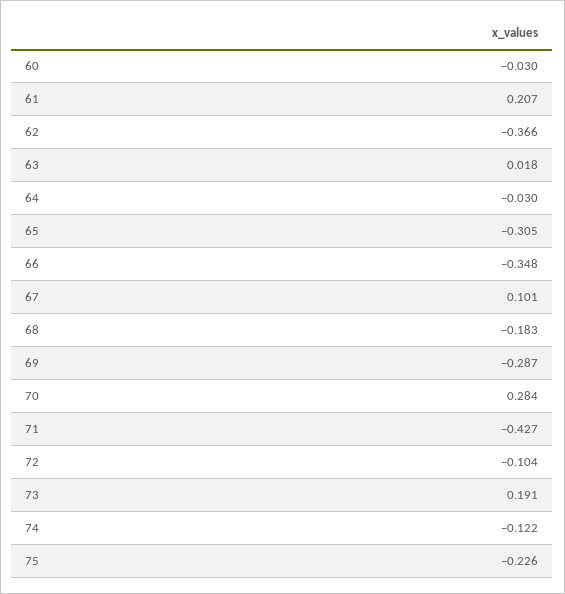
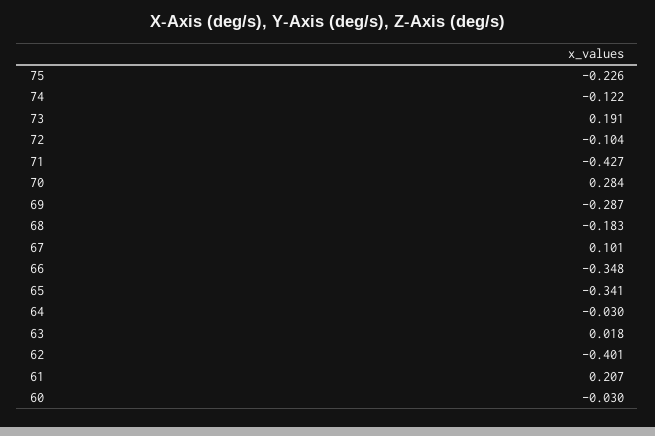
62: -0.366 -> -0.401
65: -0.305 -> -0.341

